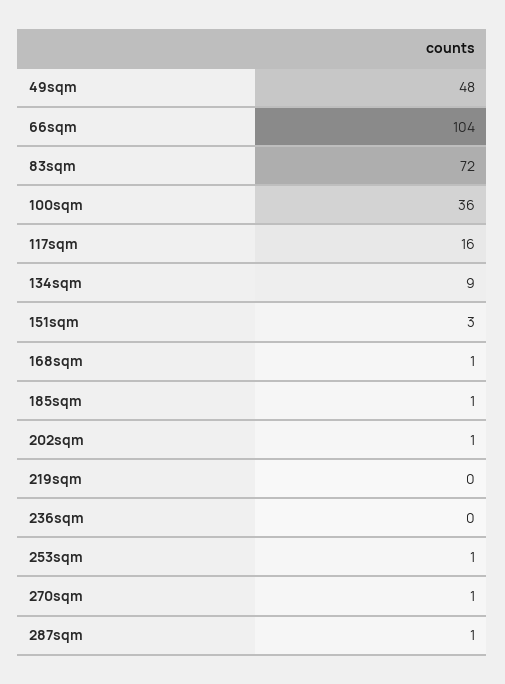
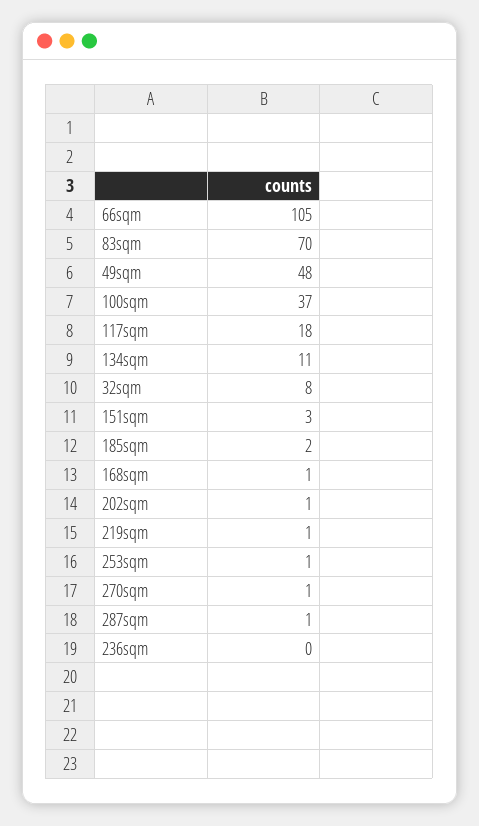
66sqm: 104 -> 105
83sqm: 72 -> 70
100sqm: 36 -> 37
117sqm: 16 -> 18
134sqm: 9 -> 11
185sqm: 1 -> 2
219sqm: 0 -> 1
32sqm: none -> 8

